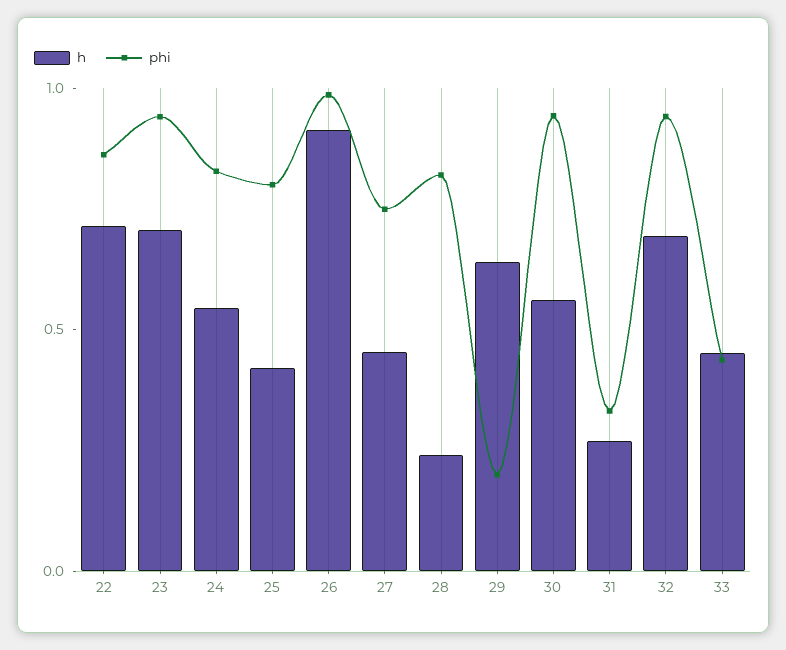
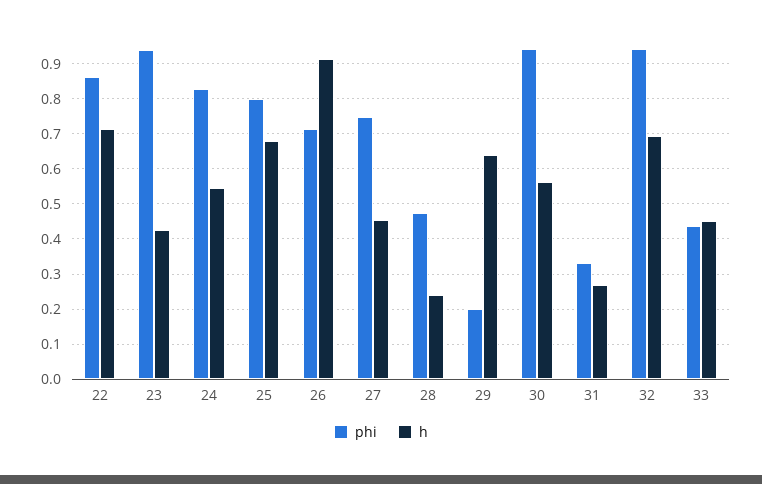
h, 23: 0.7 -> 0.42
h, 25: 0.4 -> 0.68
phi, 26: 1 -> 0.72
phi, 28: 0.8 -> 0.48

